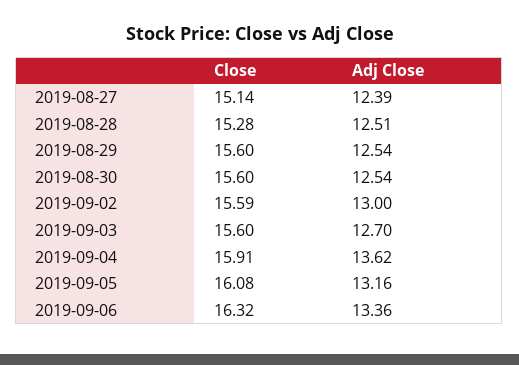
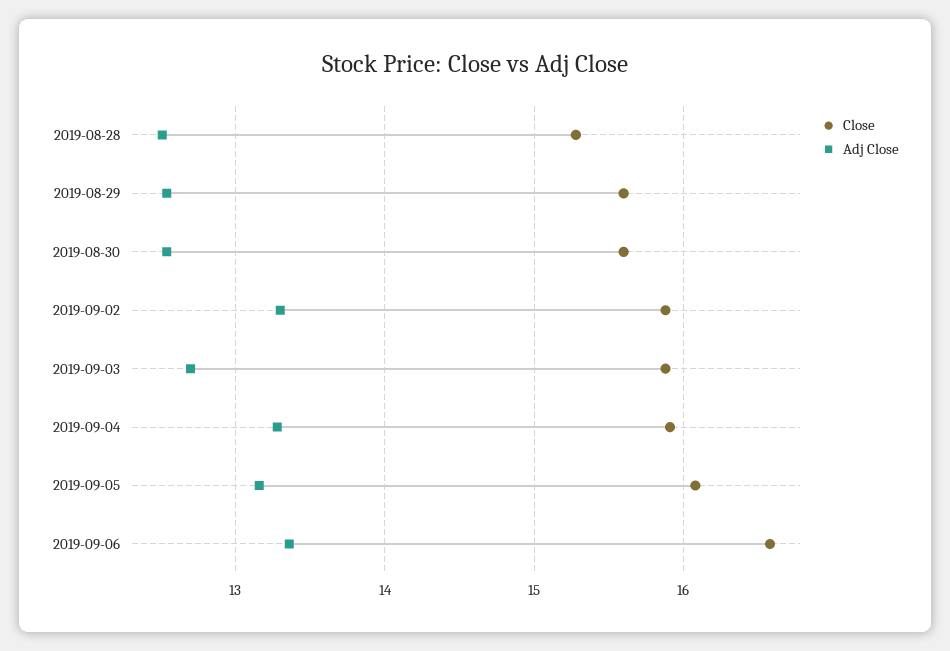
Close, 2019-08-27: 15.14 -> none
Adj Close, 2019-08-27: 12.39 -> none
Close, 2019-09-02: 15.59 -> 15.9
Adj Close, 2019-09-02: 13 -> 13.3
Close, 2019-09-03: 15.6 -> 15.9
Adj Close, 2019-09-04: 13.62 -> 13.3
Close, 2019-09-06: 16.32 -> 16.6

